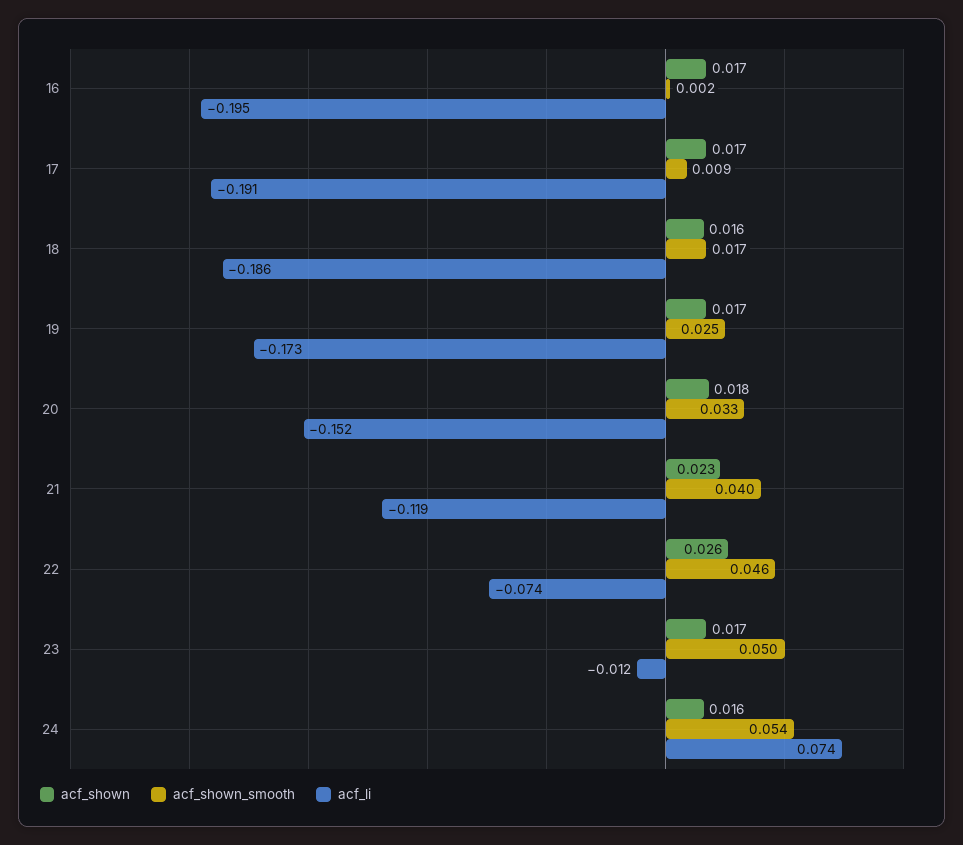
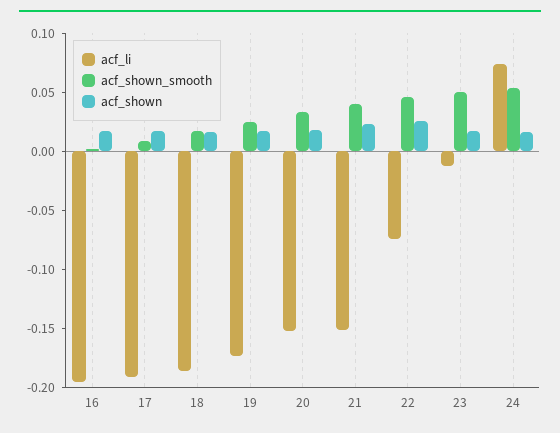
acf_li, 21: -0.119 -> -0.15

